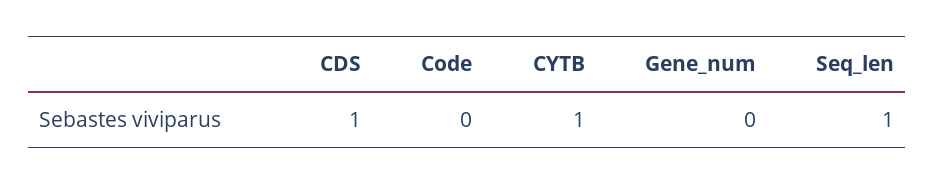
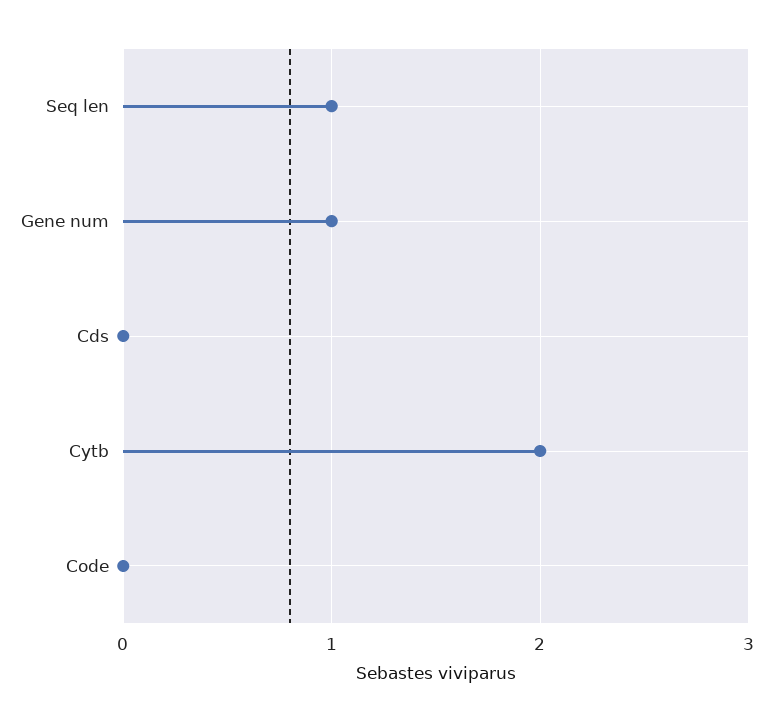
CDS: 1 -> 0
CYTB: 1 -> 2
Gene_num: 0 -> 1

